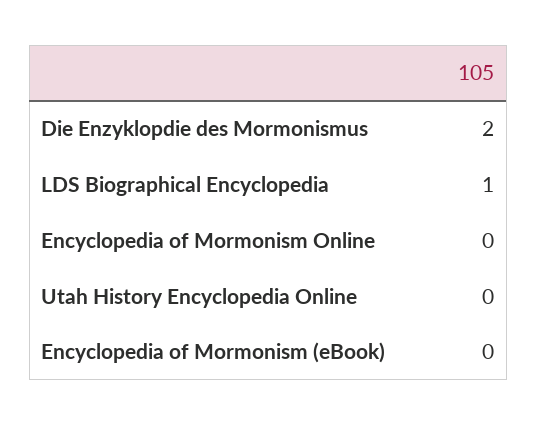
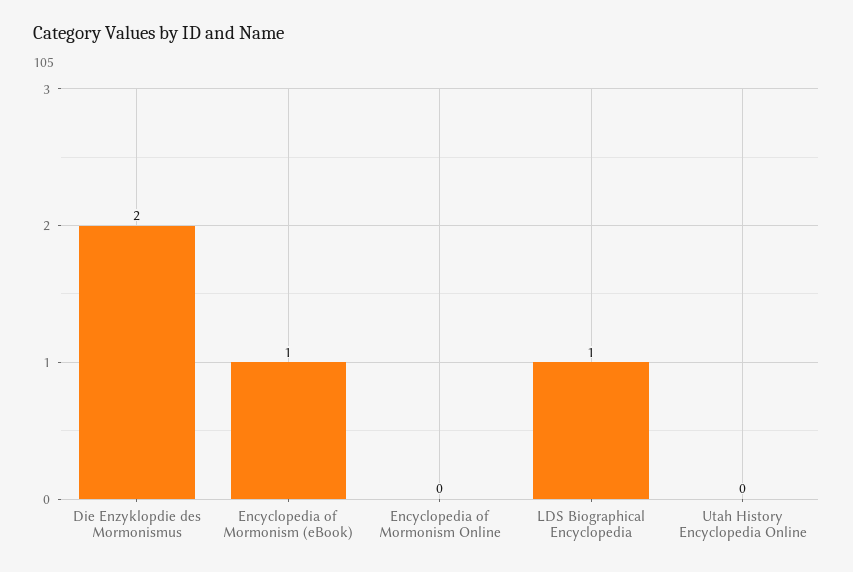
Encyclopedia of Mormonism (eBook): 0 -> 1

